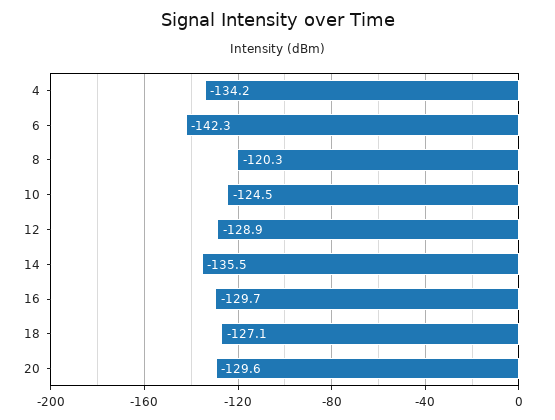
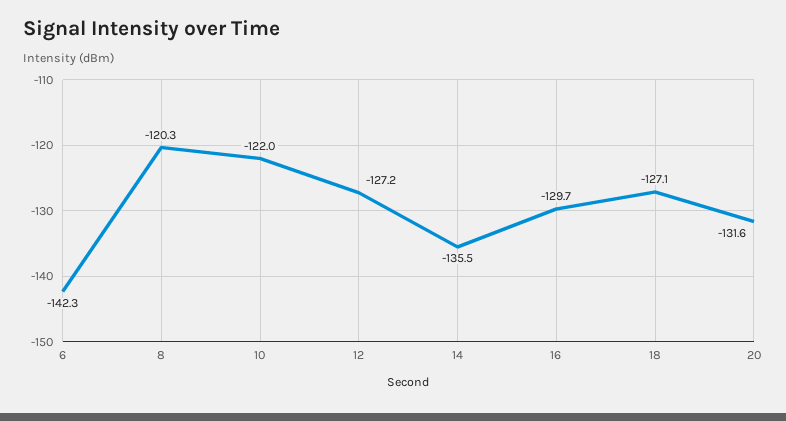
4: -134.2 -> none
10: -124.5 -> -122
12: -128.9 -> -127.2
20: -129.6 -> -131.6

